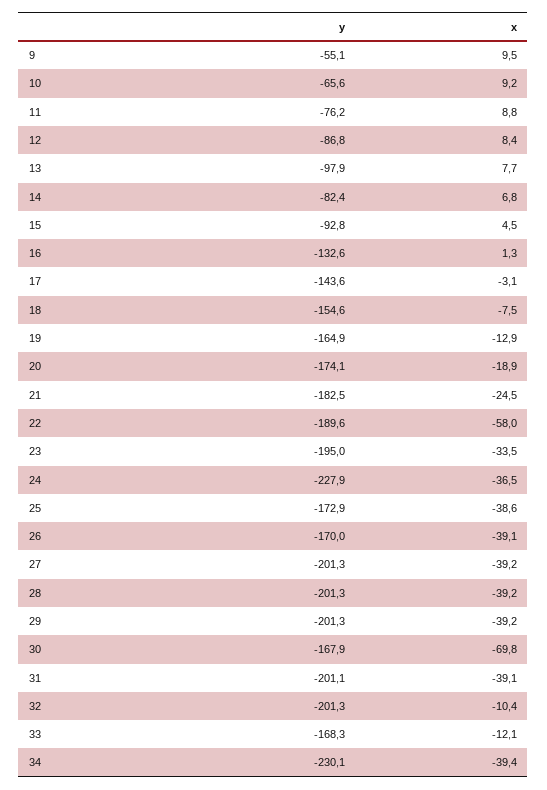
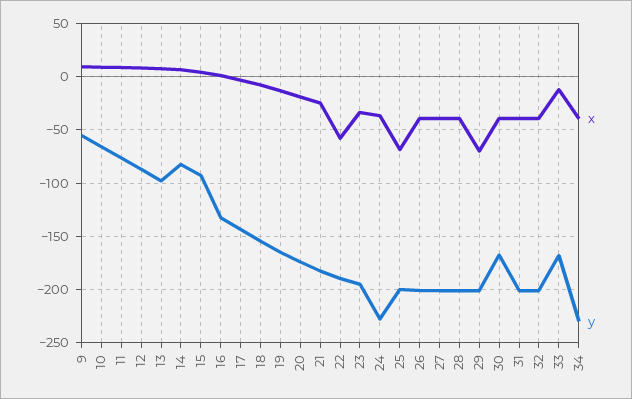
y, 25: -172.9 -> -200
x, 25: -38.6 -> -70
y, 26: -170 -> -200
x, 29: -39.2 -> -70
x, 30: -69.8 -> -40
x, 32: -10.4 -> -40

